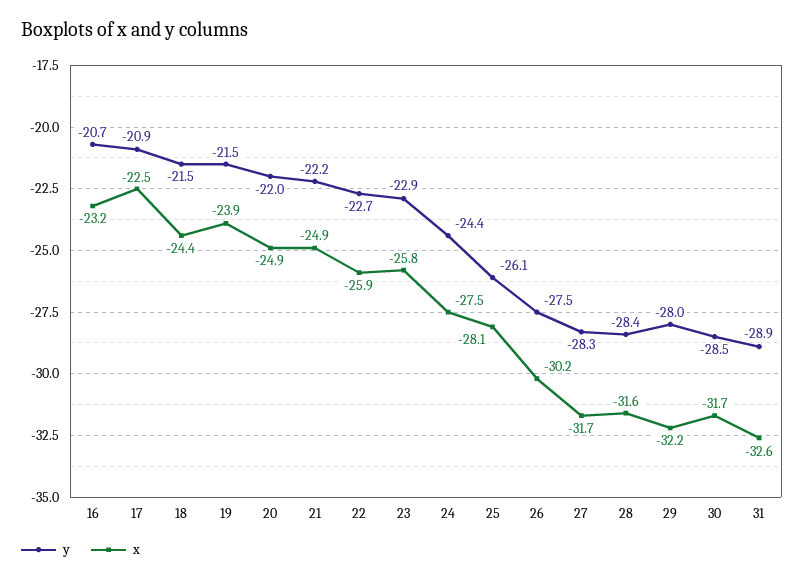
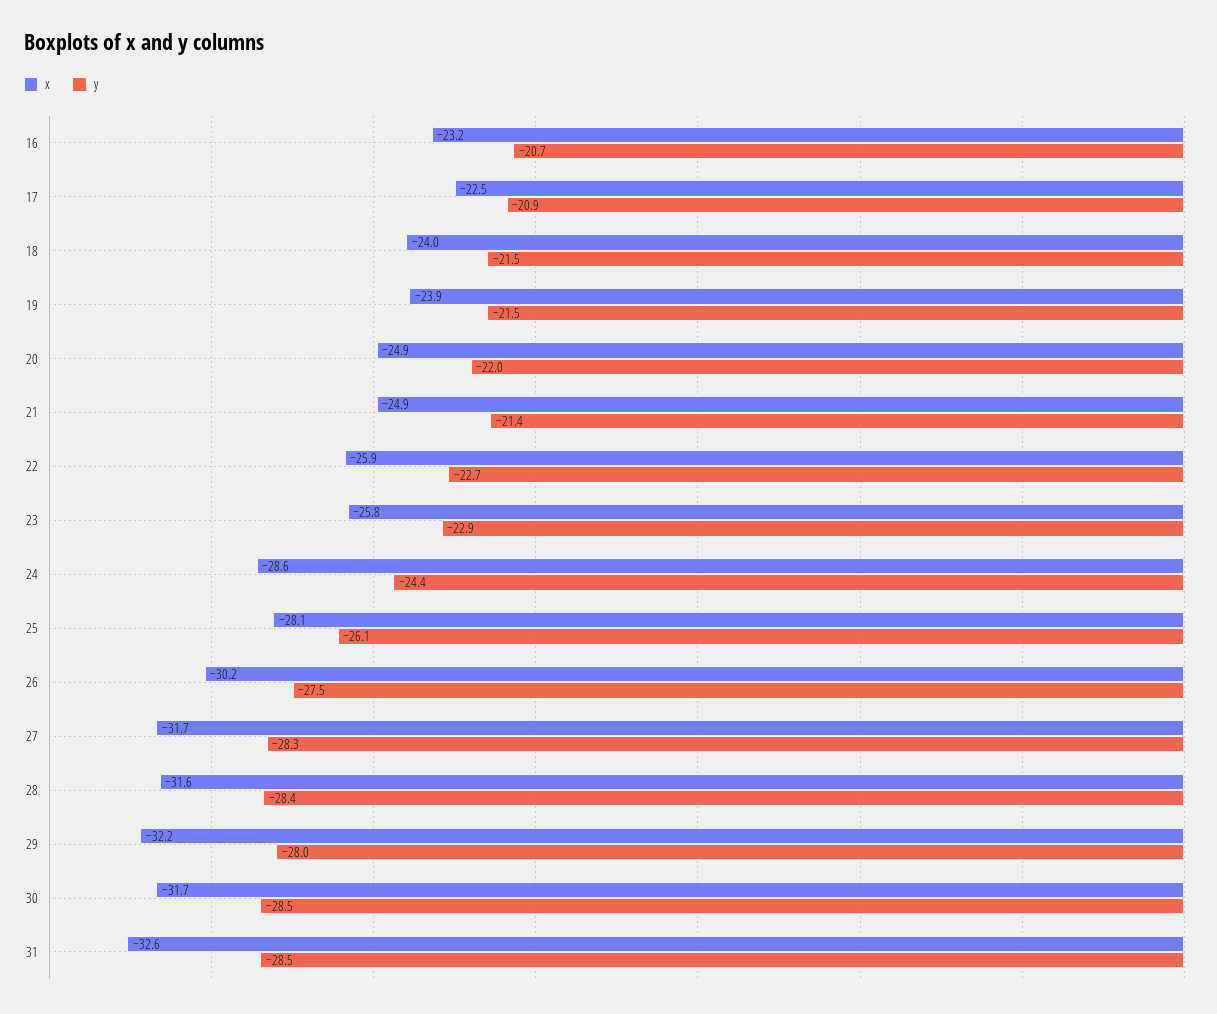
x, 18: -24.4 -> -24
y, 21: -22.2 -> -21.4
x, 24: -27.5 -> -28.6
y, 31: -28.9 -> -28.5

